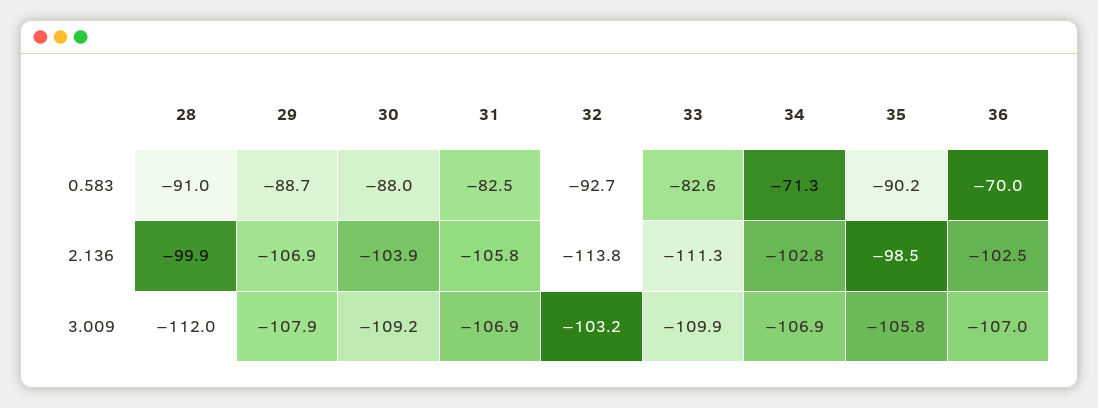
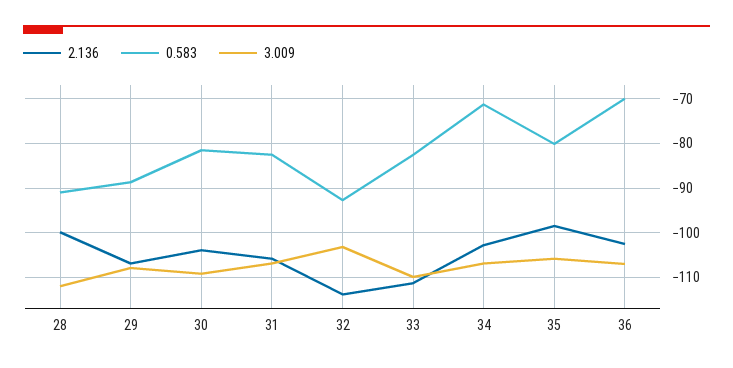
0.583, 30: -88 -> -82
0.583, 35: -90.2 -> -80

